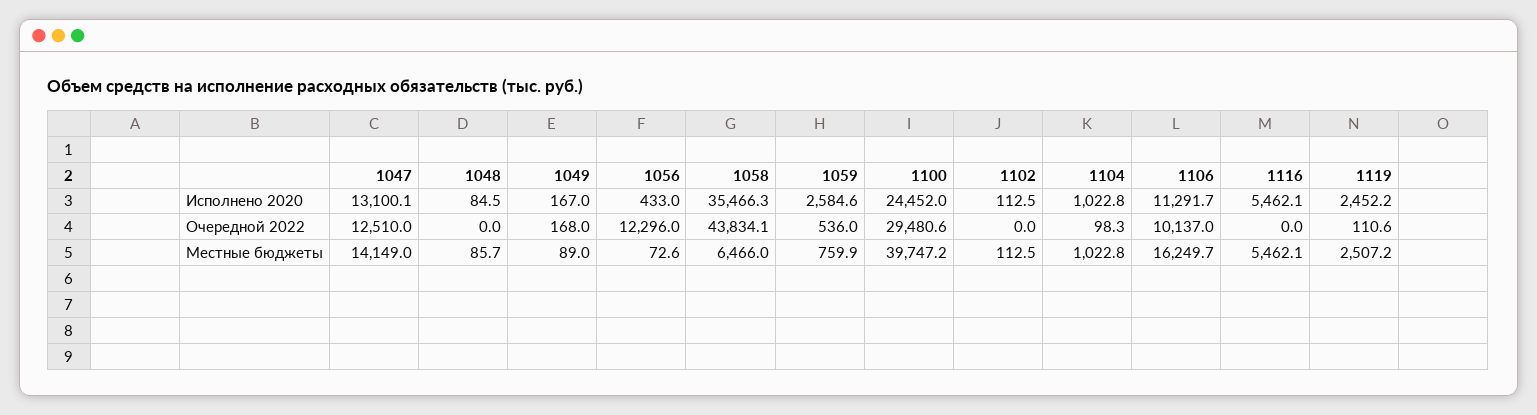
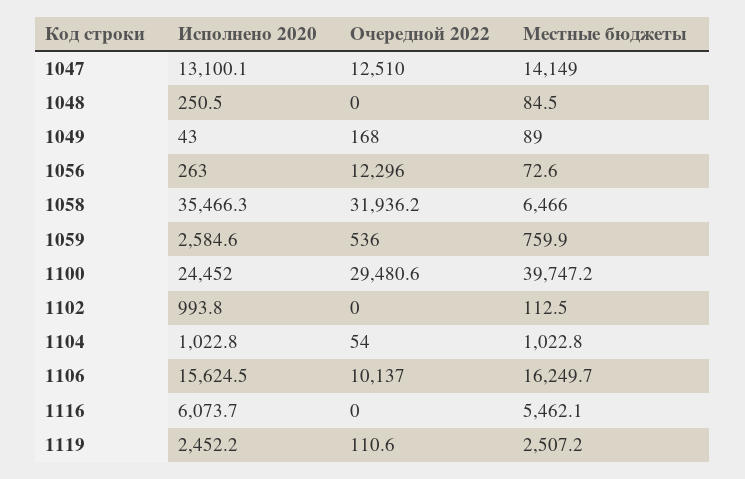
1048, Исполнено 2020: 84.5 -> 250.5
1049, Исполнено 2020: 167 -> 43
1056, Исполнено 2020: 433 -> 263
1102, Исполнено 2020: 112.5 -> 993.8
1106, Исполнено 2020: 11291.7 -> 15624.5
1116, Исполнено 2020: 5462.1 -> 6073.7
1058, Очередной 2022: 43834.1 -> 31936.2
1104, Очередной 2022: 98.3 -> 54
1048, Местные бюджеты: 85.7 -> 84.5

